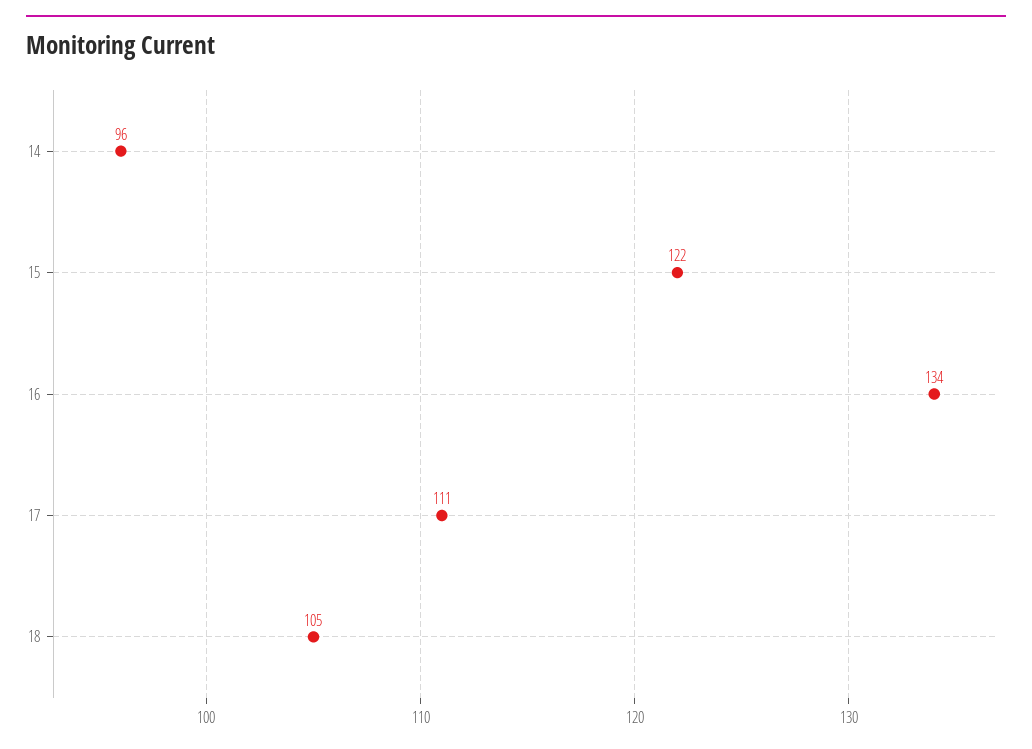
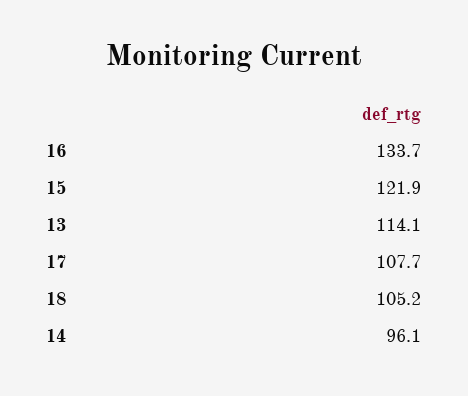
17: 111 -> 107.7
13: none -> 114.1

